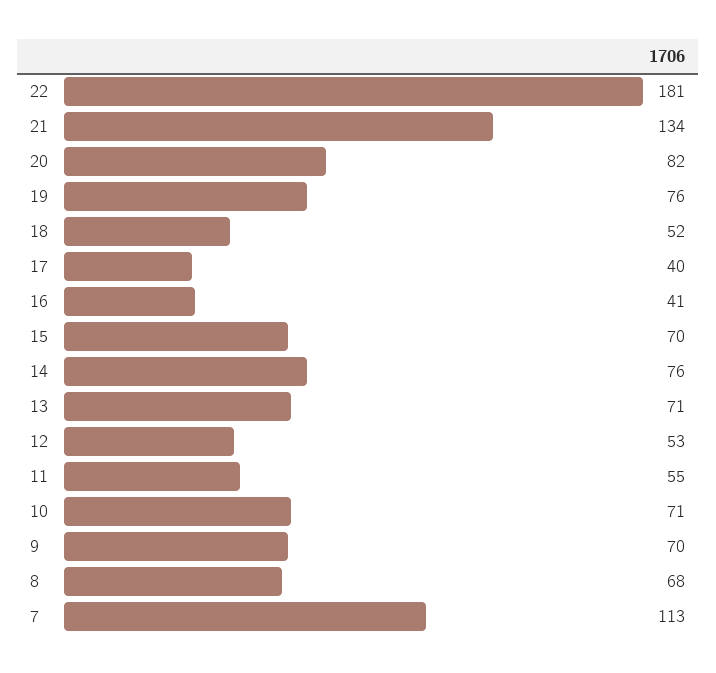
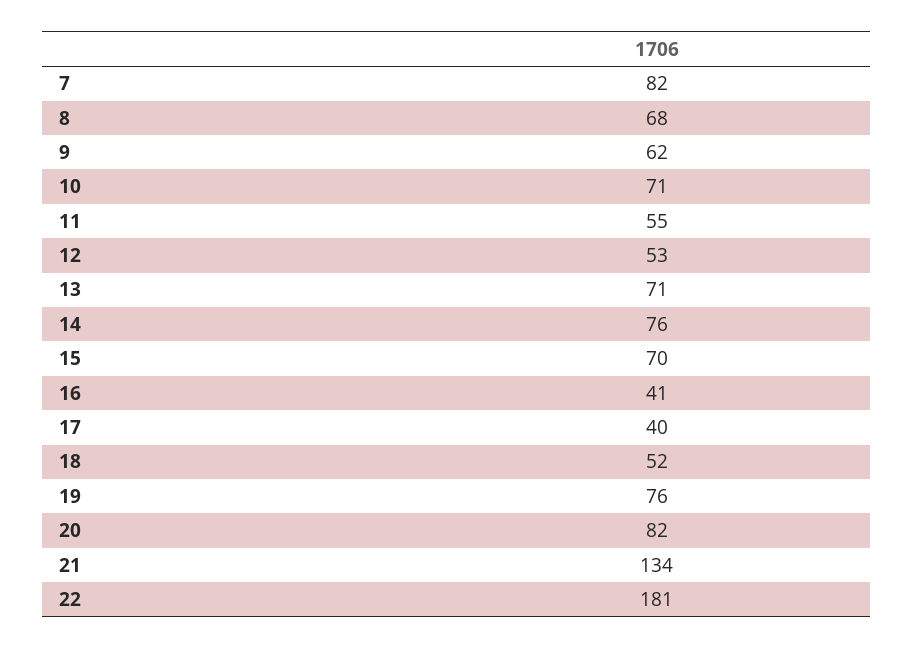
9: 70 -> 62
7: 113 -> 82

